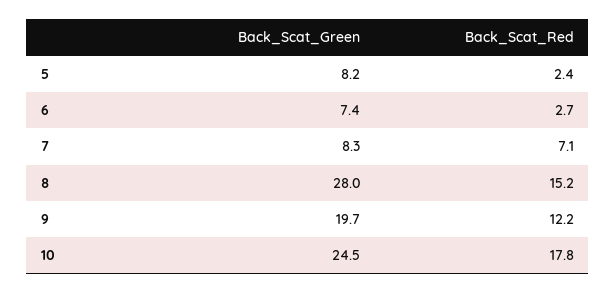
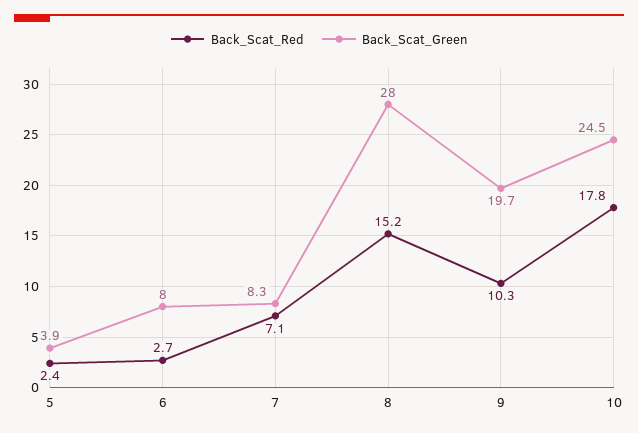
Back_Scat_Green, 5: 8.2 -> 3.9
Back_Scat_Green, 6: 7.4 -> 8
Back_Scat_Red, 9: 12.2 -> 10.3

